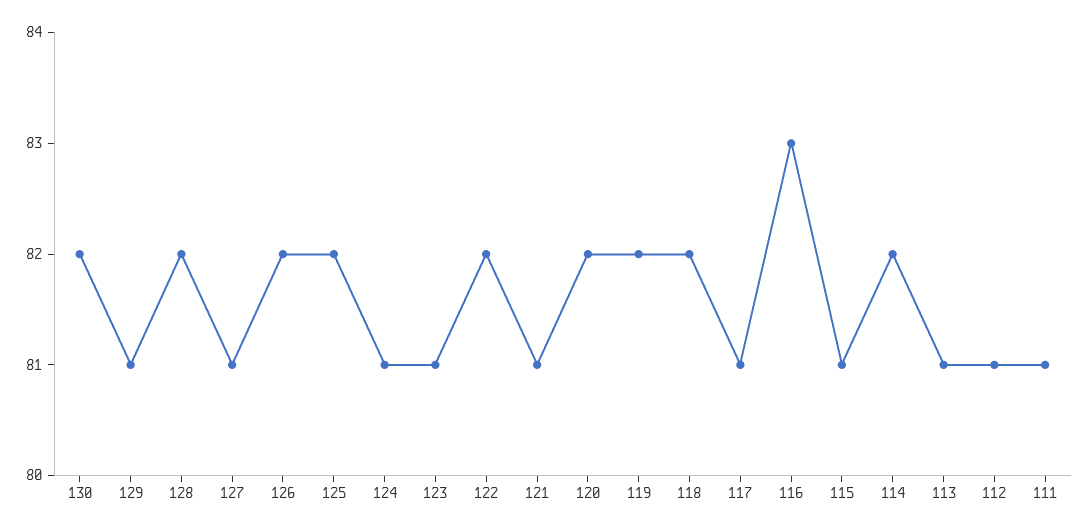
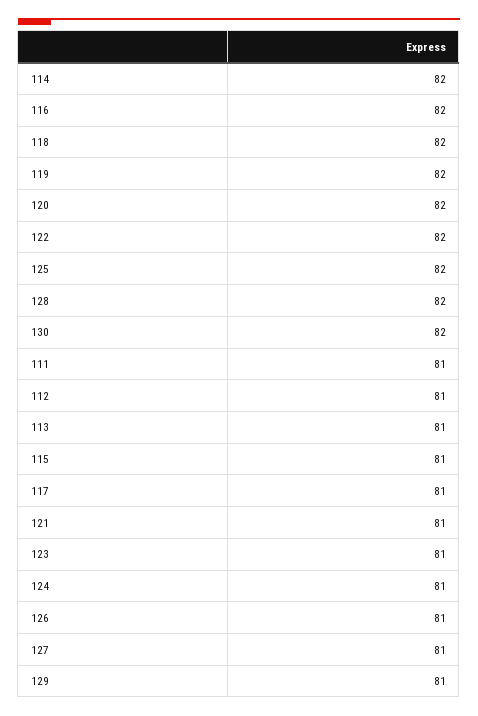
126: 82 -> 81
116: 83 -> 82

